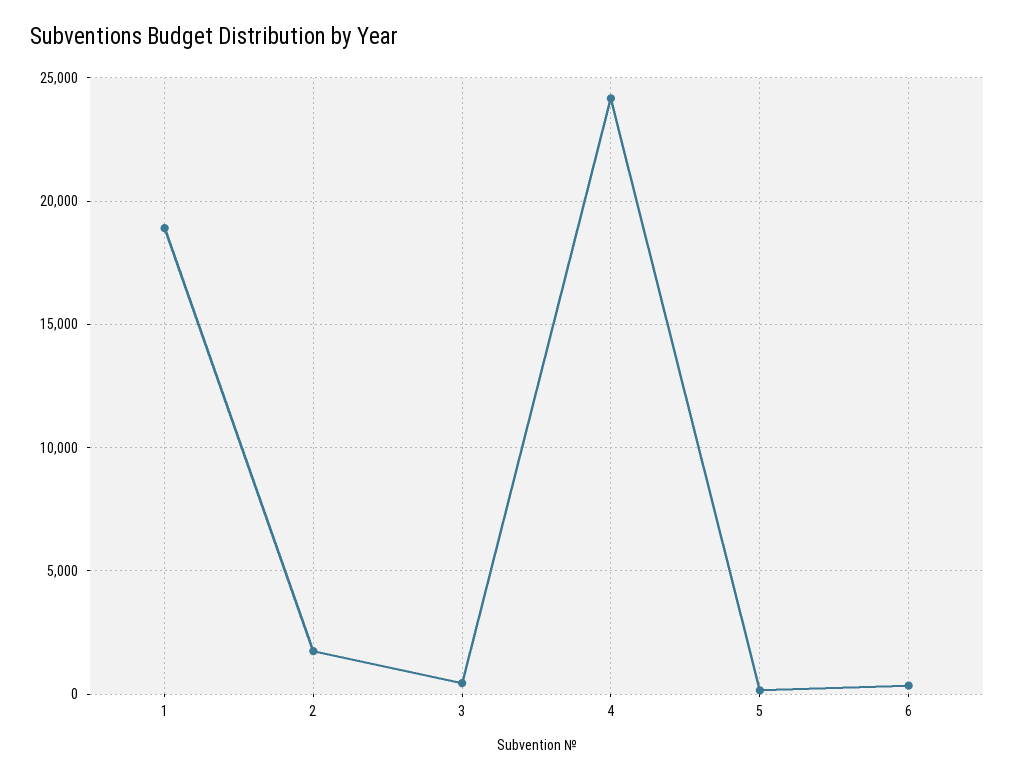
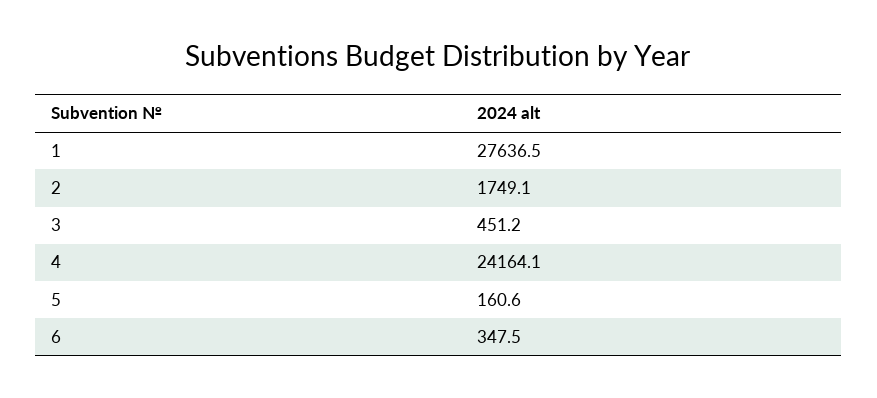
1: 19000 -> 27636.5

